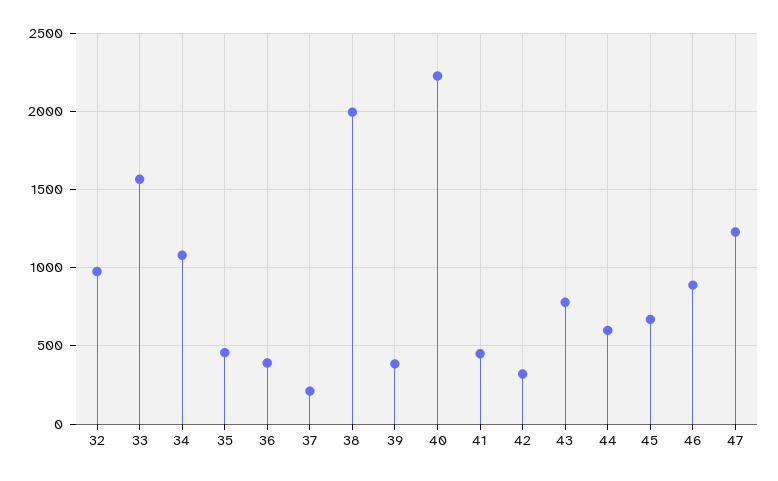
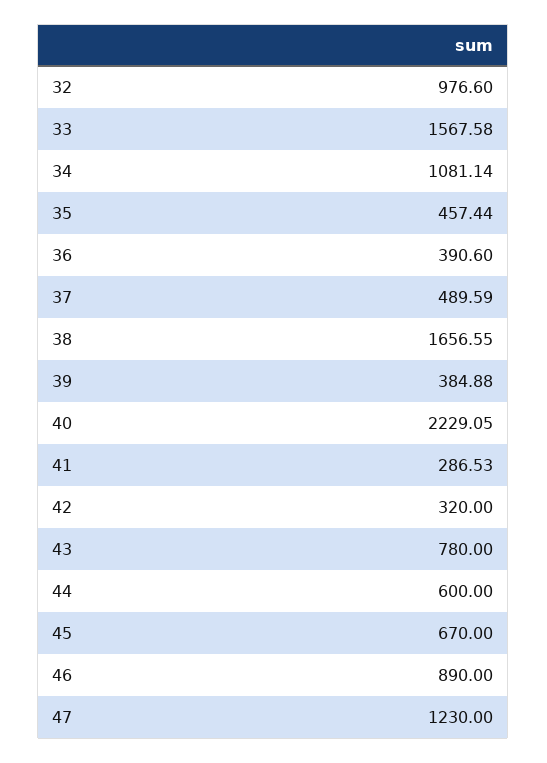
37: 200 -> 489.59
38: 2000 -> 1656.55
41: 450 -> 286.53

